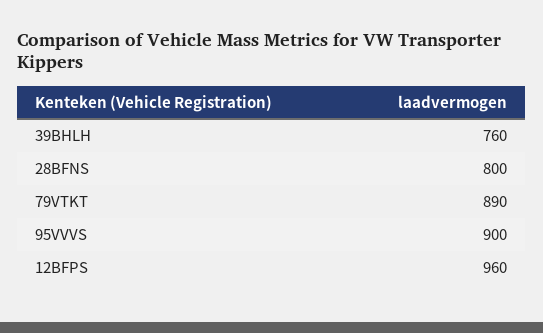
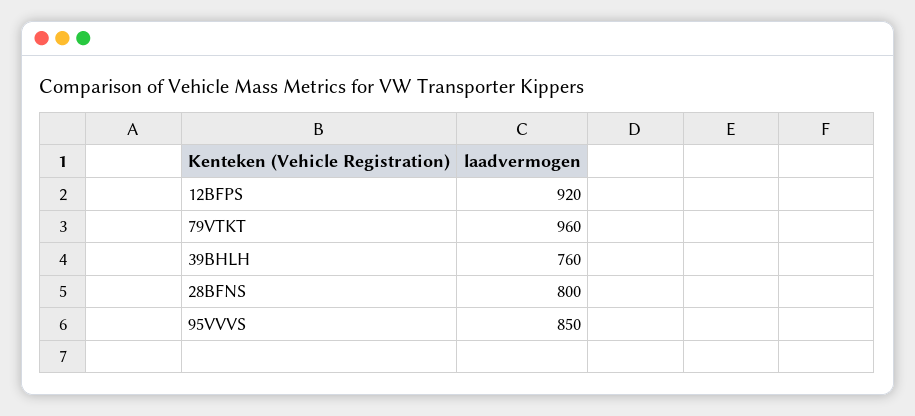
79VTKT: 890 -> 960
95VVVS: 900 -> 850
12BFPS: 960 -> 920

